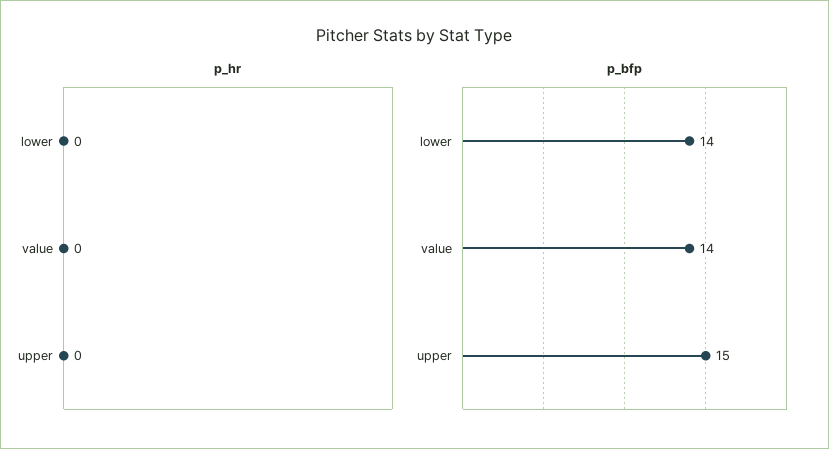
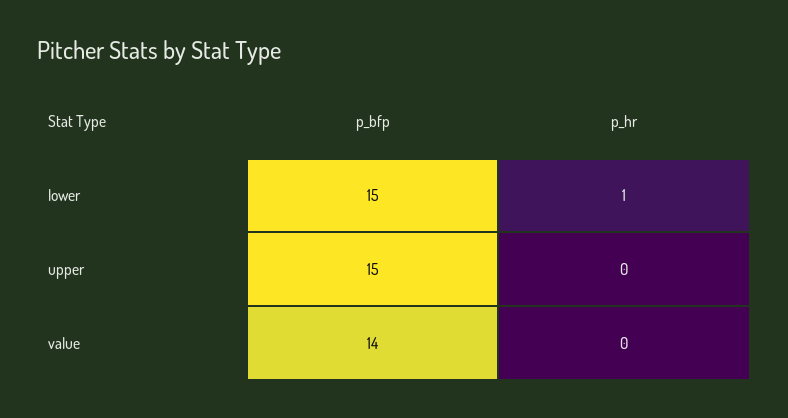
p_hr, lower: 0 -> 1
p_bfp, lower: 14 -> 15

